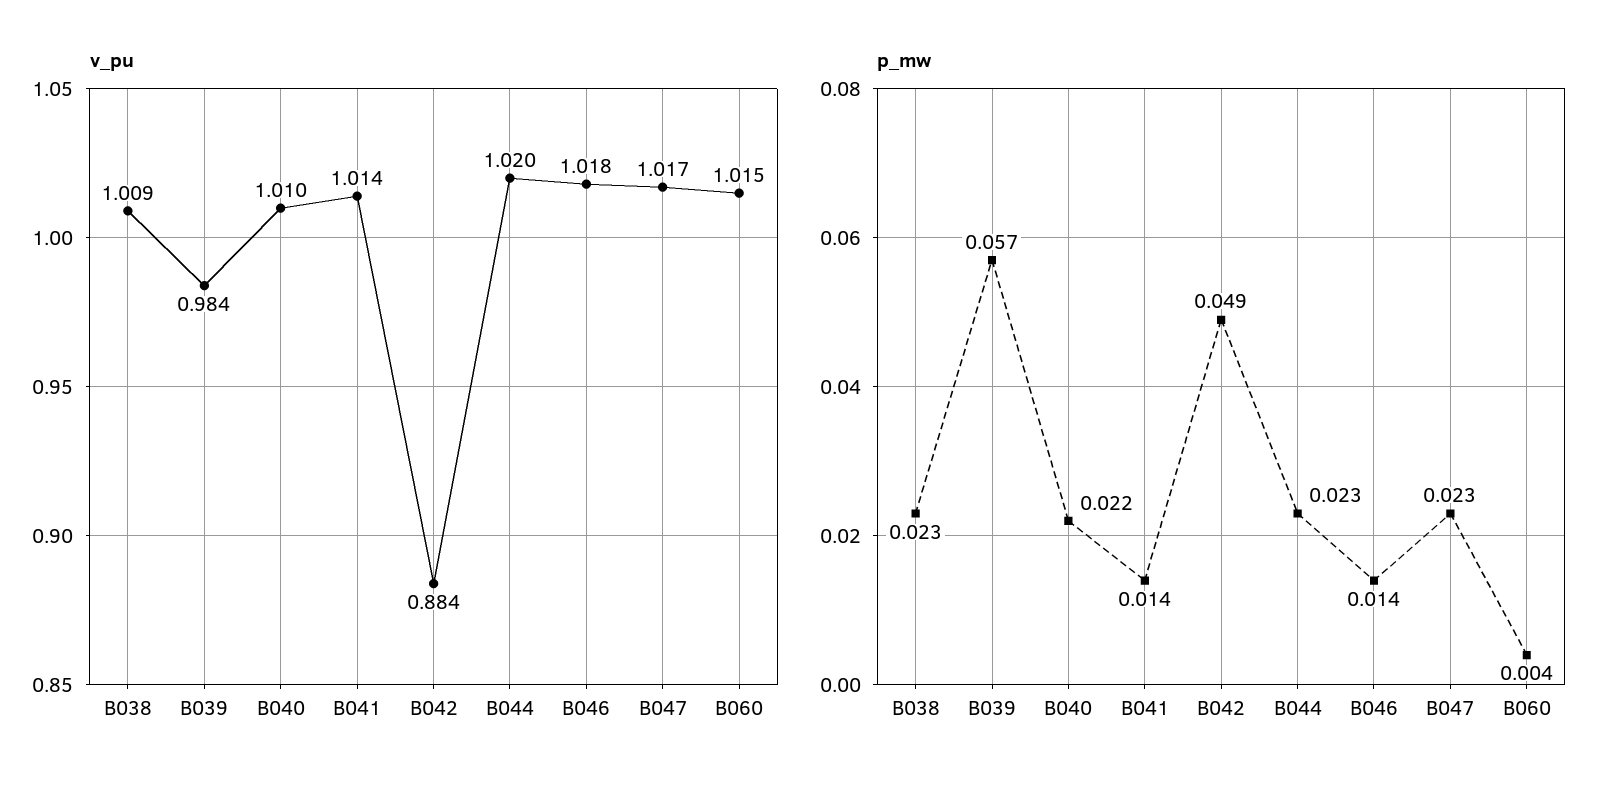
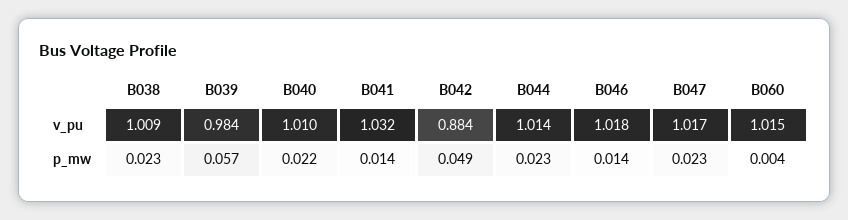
v_pu, B041: 1.014 -> 1.032
v_pu, B044: 1.02 -> 1.014

